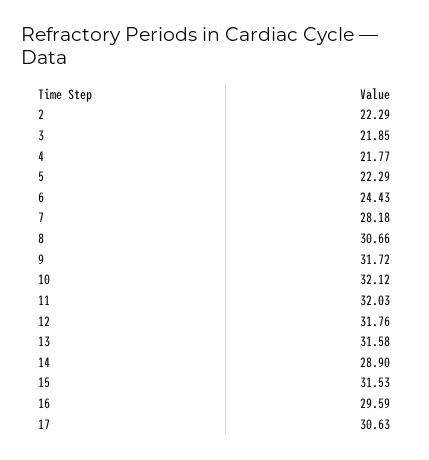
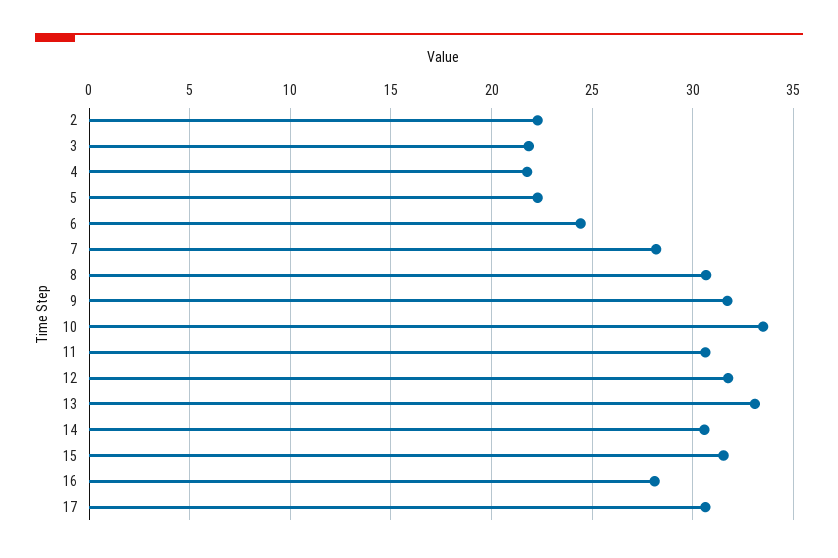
10: 32.12 -> 33.5
11: 32.03 -> 30.5
13: 31.58 -> 33
14: 28.9 -> 30.5
16: 29.59 -> 28

